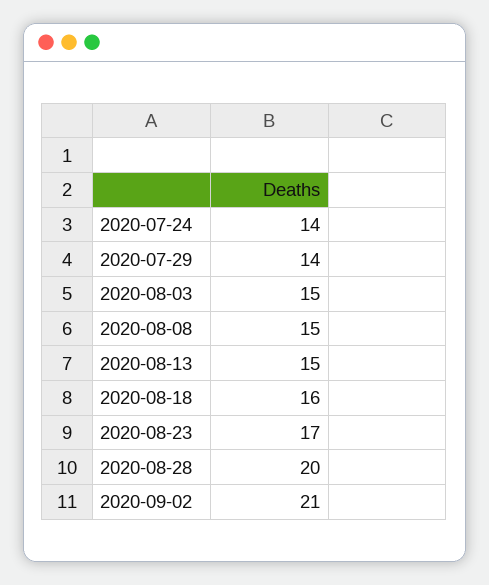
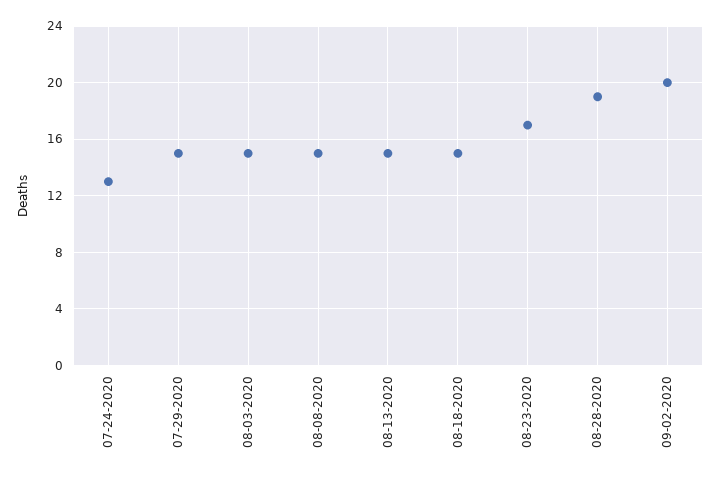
2020-07-24: 14 -> 13
2020-07-29: 14 -> 15
2020-08-18: 16 -> 15
2020-08-28: 20 -> 19
2020-09-02: 21 -> 20

